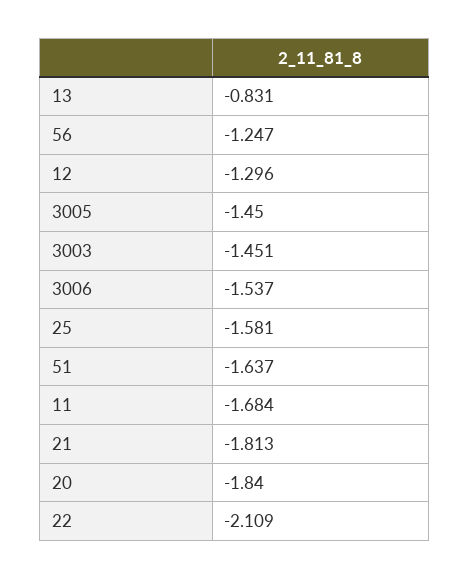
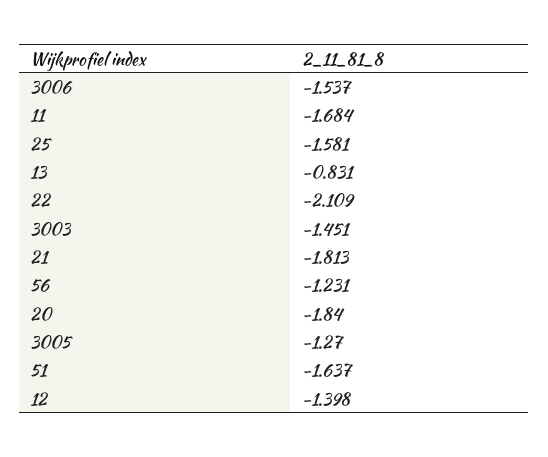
56: -1.247 -> -1.231
12: -1.296 -> -1.398
3005: -1.45 -> -1.27

